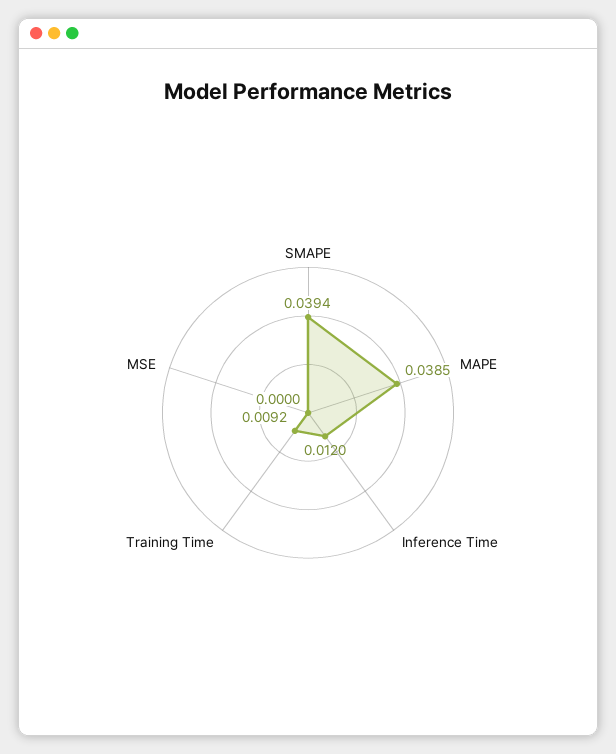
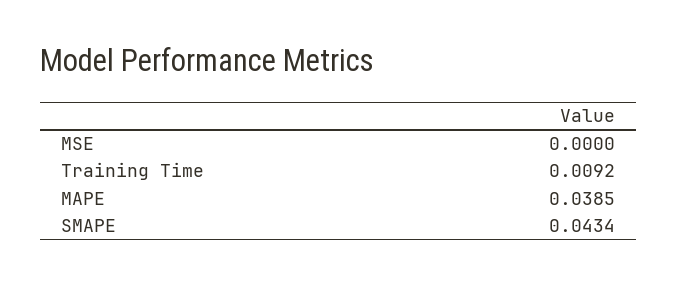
SMAPE: 0.0394 -> 0.0434
Inference Time: 0.012 -> none

